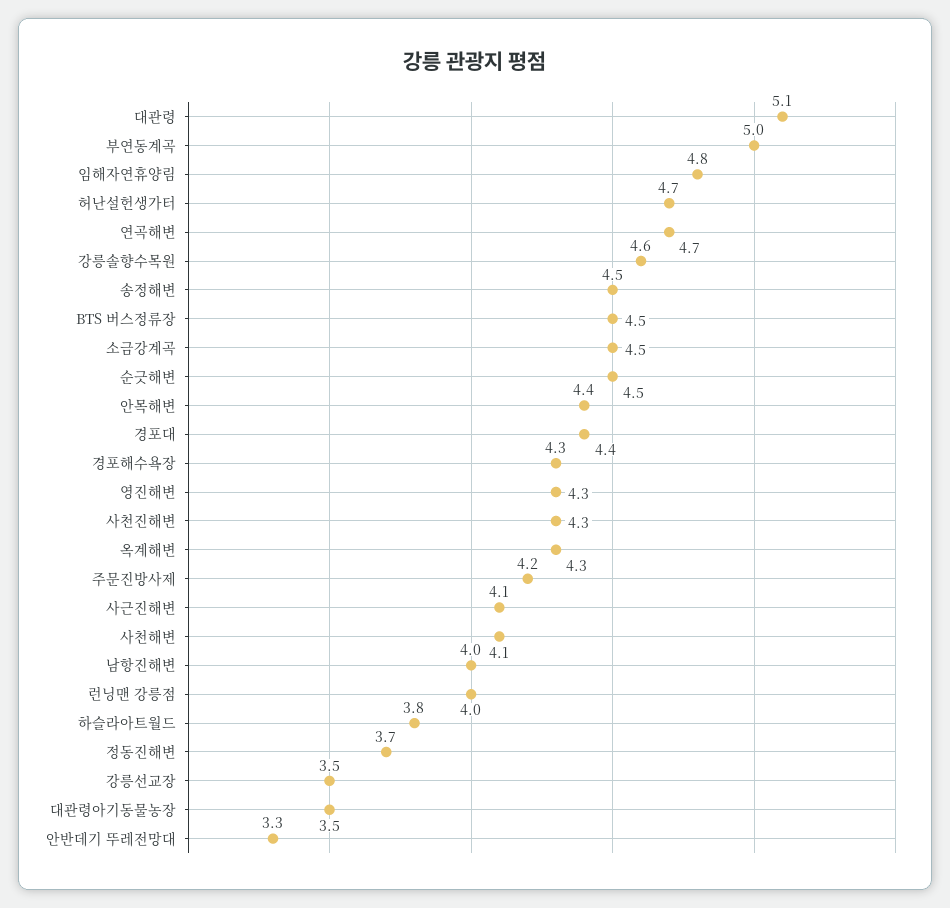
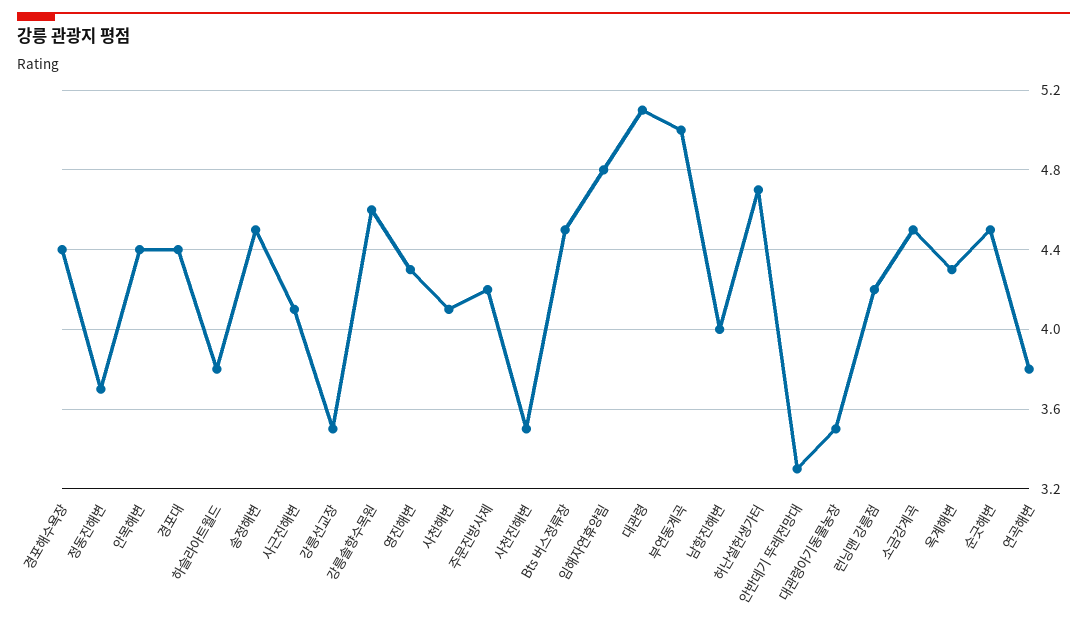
연곡해변: 4.7 -> 3.8
경포해수욕장: 4.3 -> 4.4
사천진해변: 4.3 -> 3.5
런닝맨 강릉점: 4 -> 4.2

